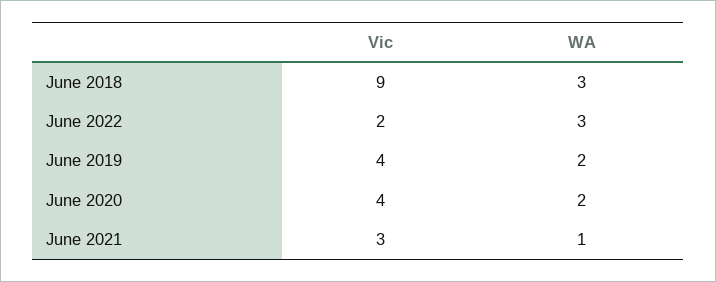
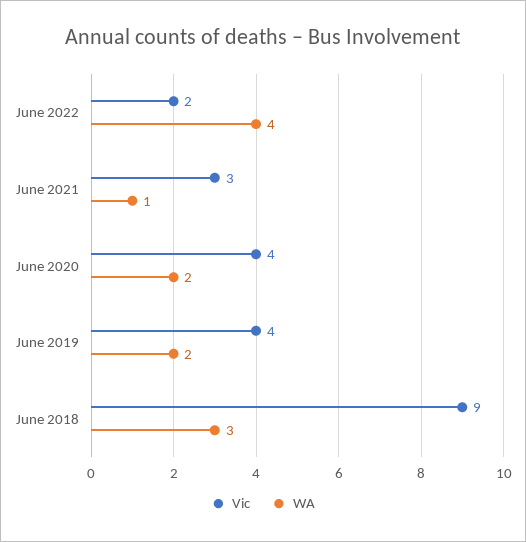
WA, June 2022: 3 -> 4

